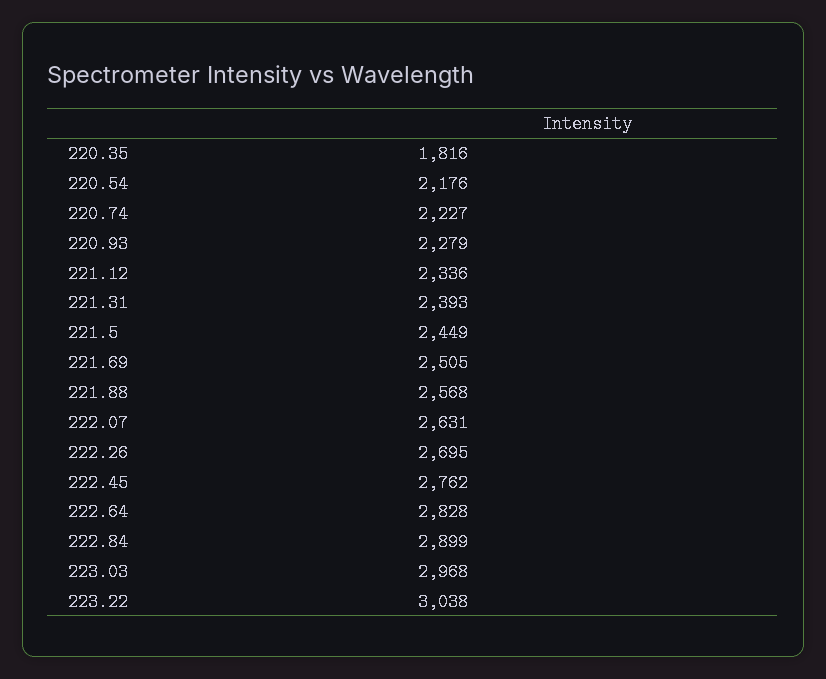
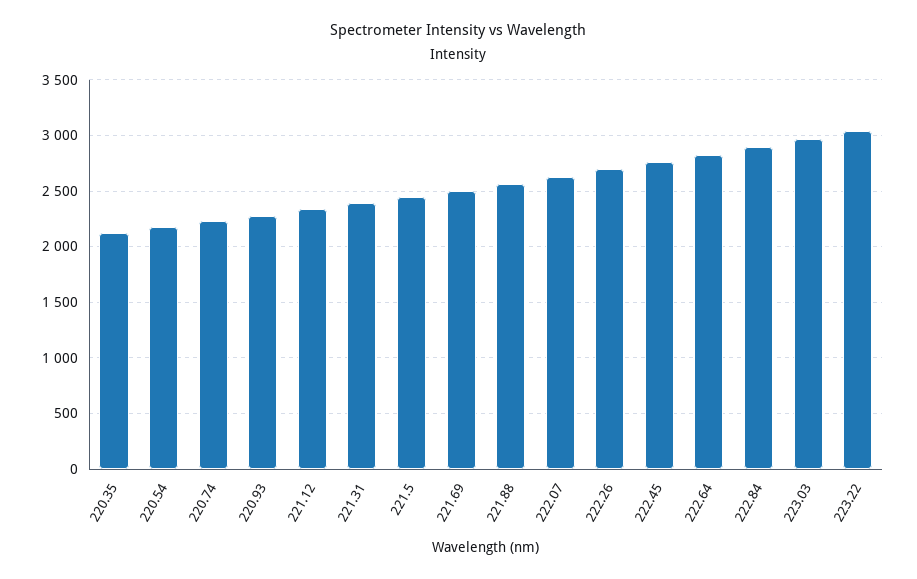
220.35: 1816 -> 2100

